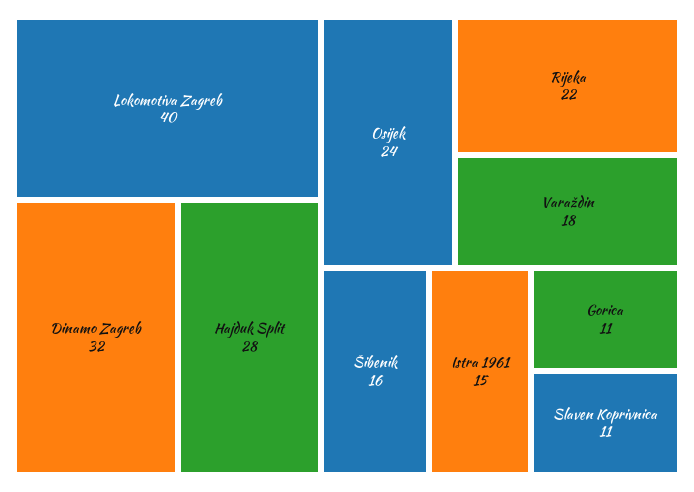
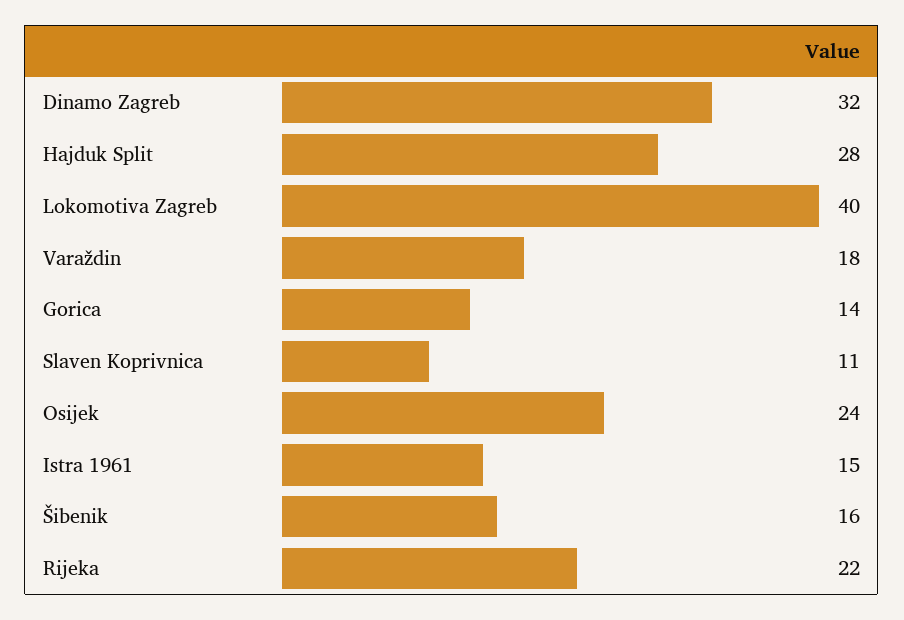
Gorica: 11 -> 14

